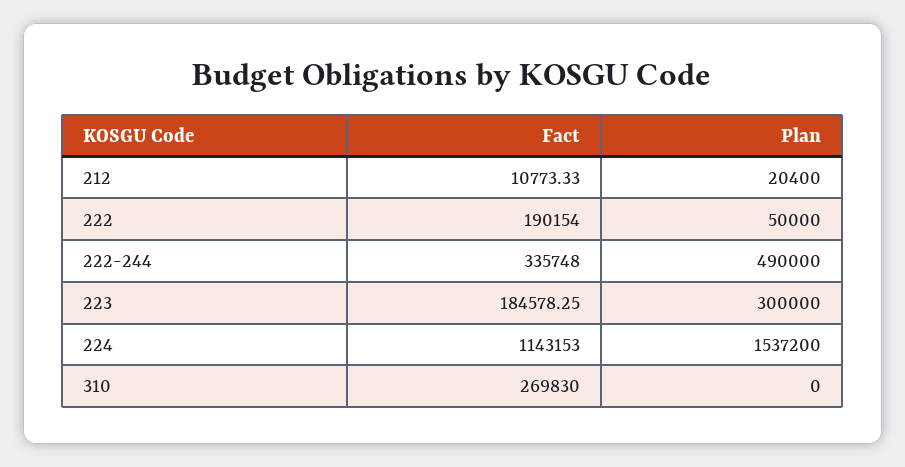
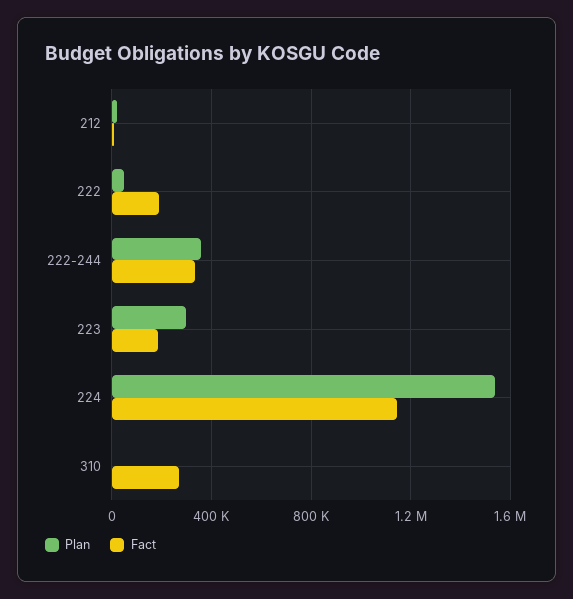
Plan, 222-244: 490000 -> 350000

